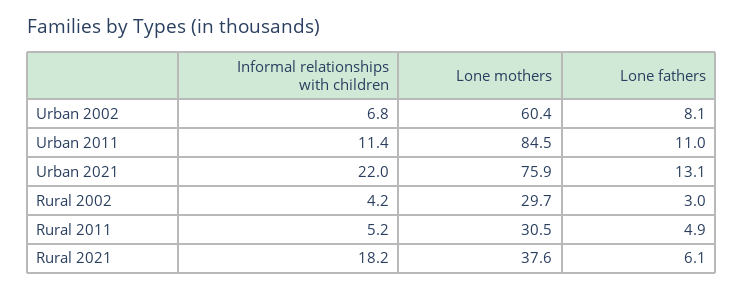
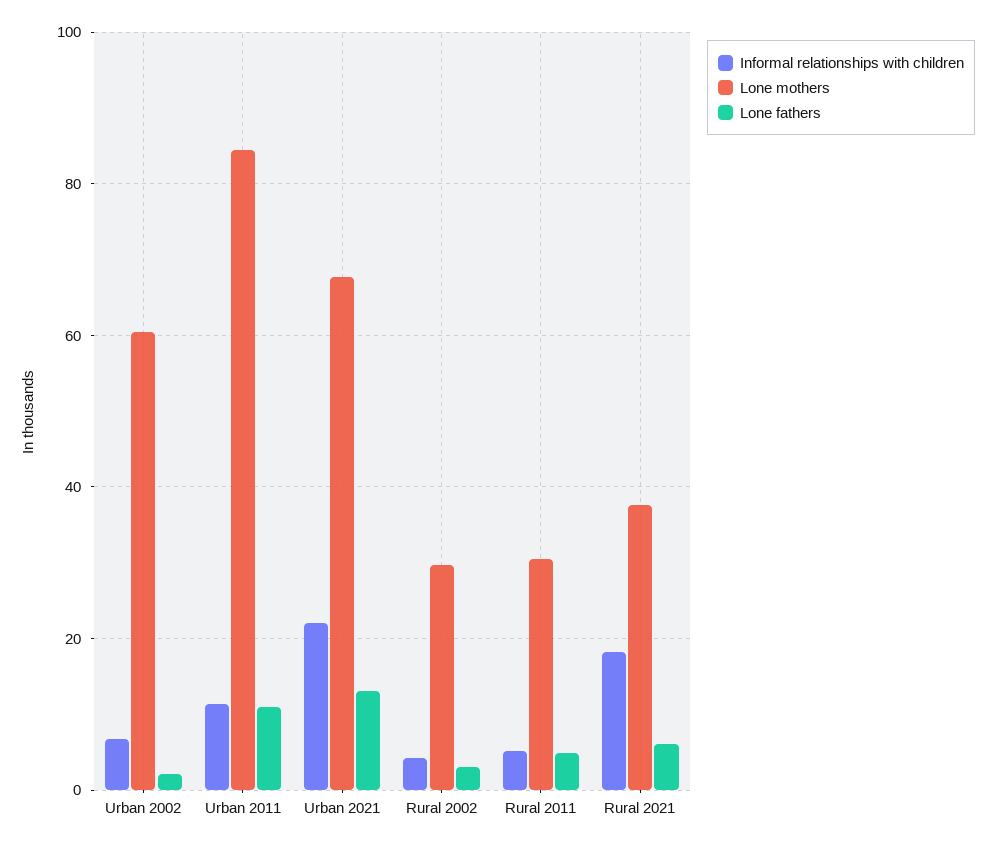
Lone fathers, Urban 2002: 8.1 -> 2
Lone mothers, Urban 2021: 75.9 -> 68

